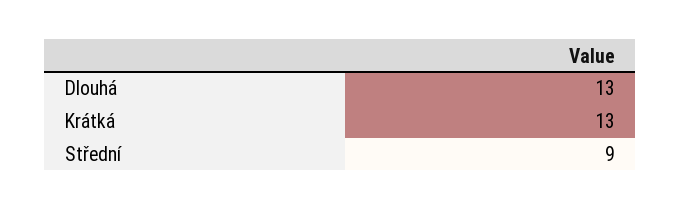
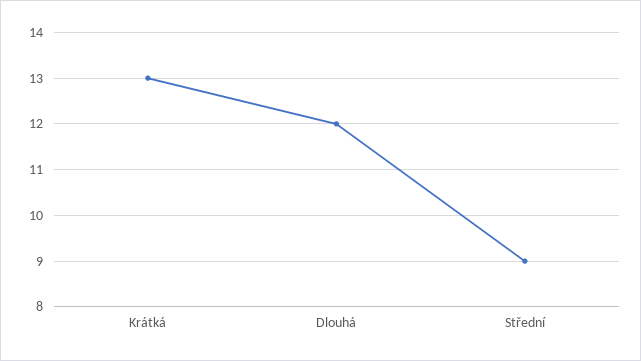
Dlouhá: 13 -> 12

